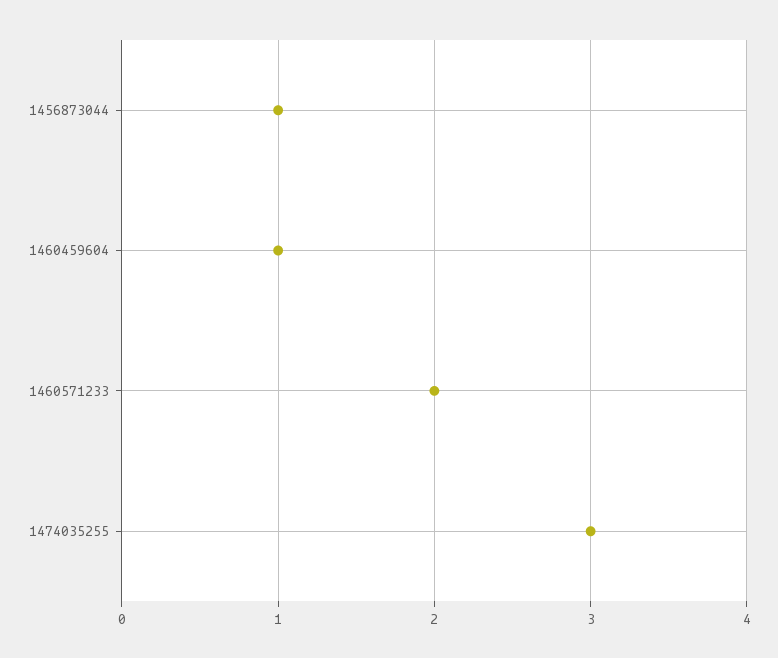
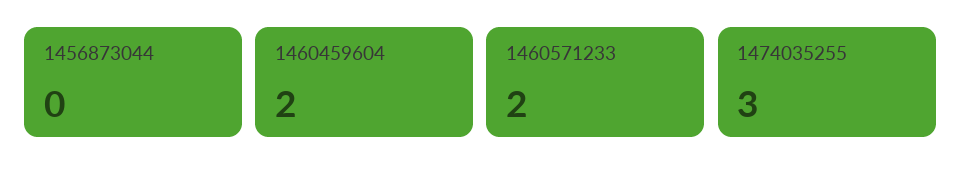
1456873044: 1 -> 0
1460459604: 1 -> 2

